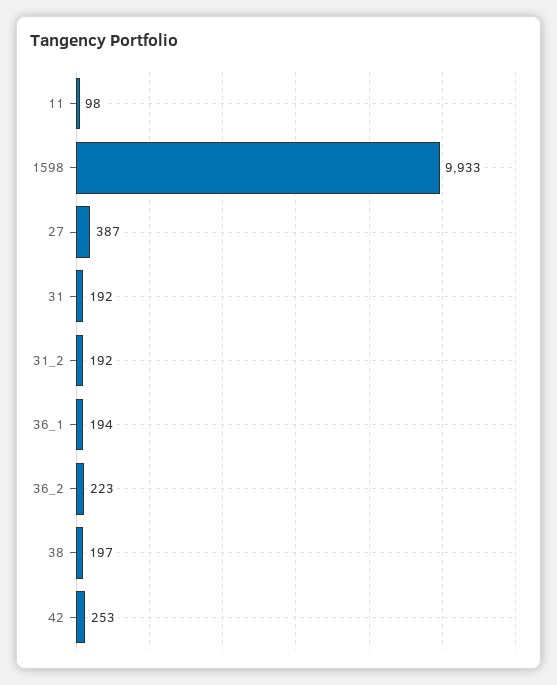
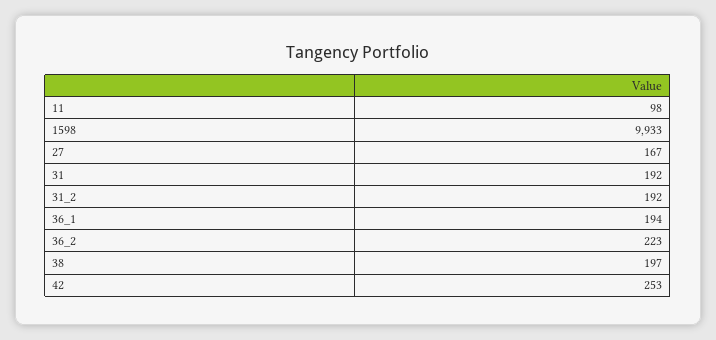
27: 387 -> 167

